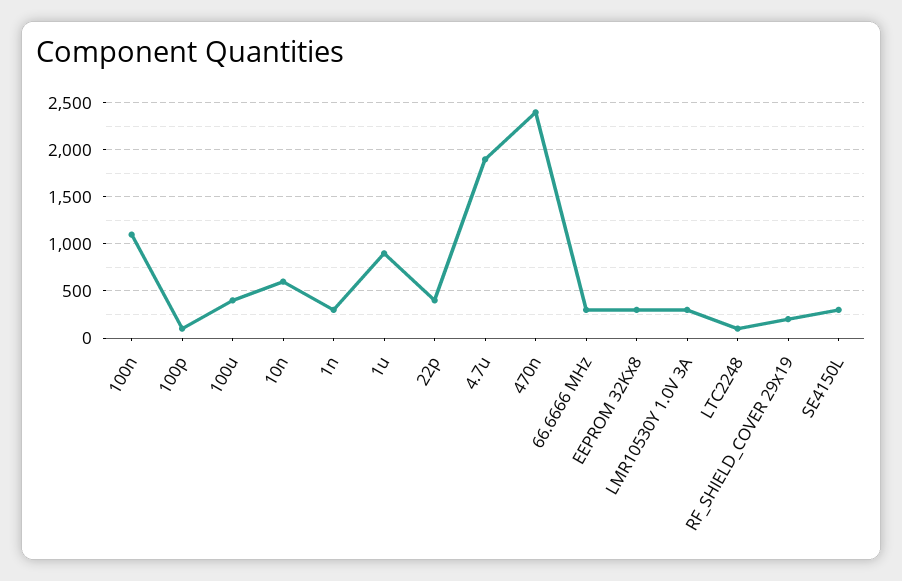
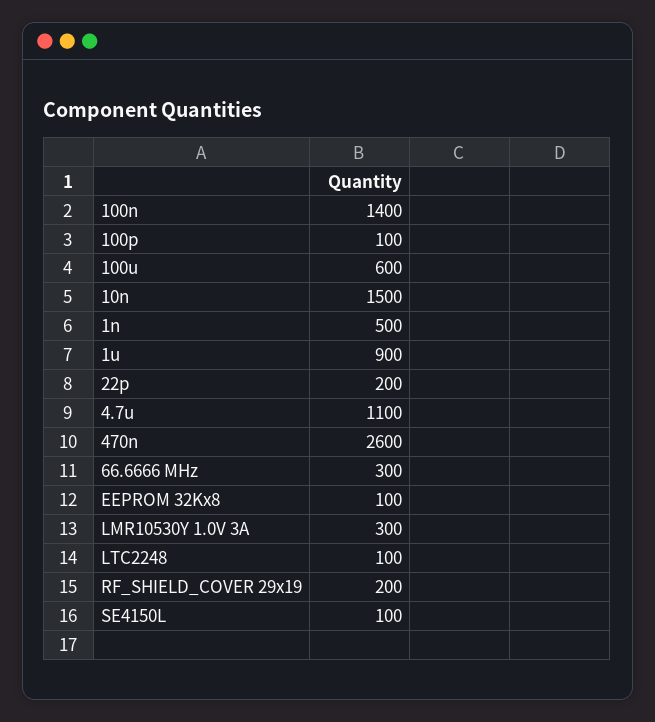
100n: 1100 -> 1400
100u: 400 -> 600
10n: 600 -> 1500
1n: 300 -> 500
22p: 400 -> 200
4.7u: 1900 -> 1100
470n: 2400 -> 2600
EEPROM 32Kx8: 300 -> 100
SE4150L: 300 -> 100

